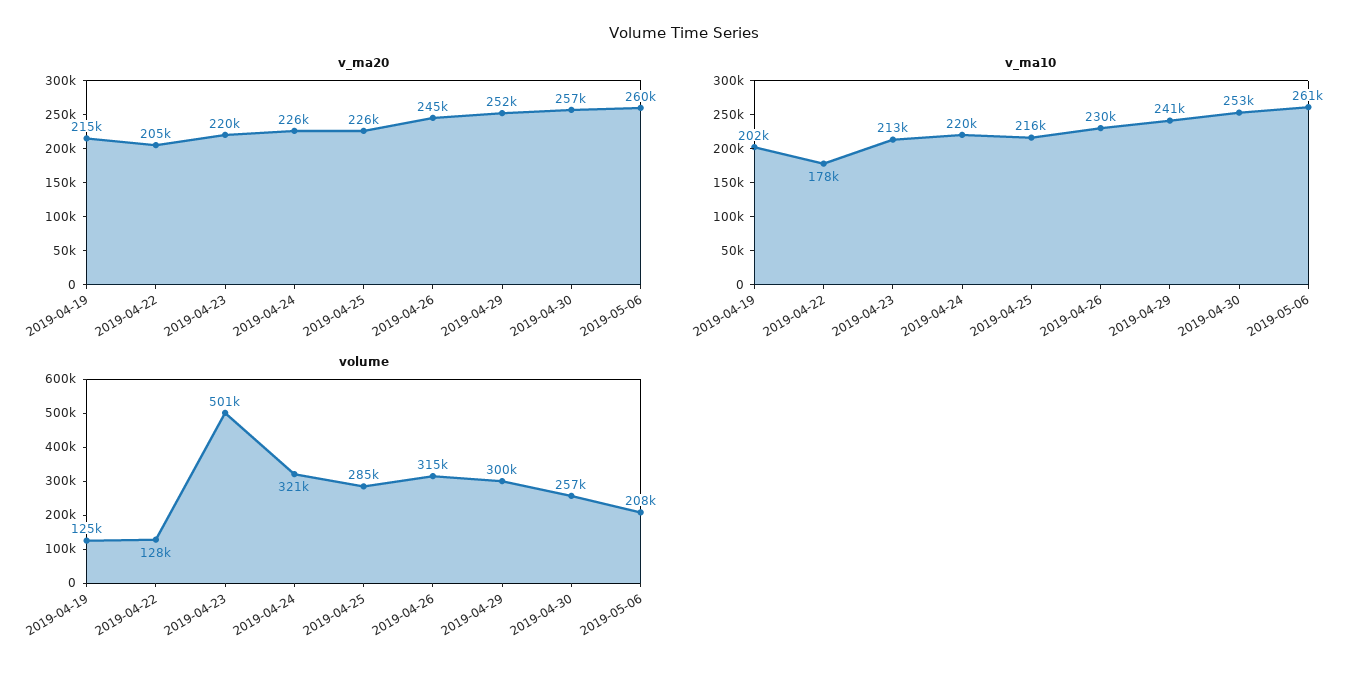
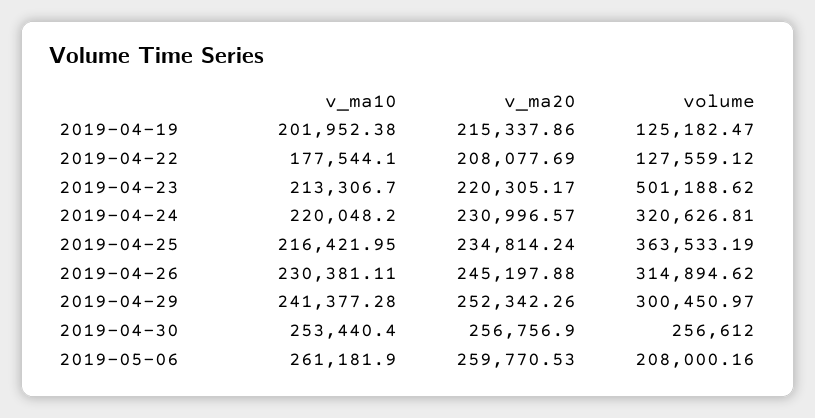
v_ma20, 2019-04-22: 205000 -> 208077.69
v_ma20, 2019-04-24: 226000 -> 230996.57
v_ma20, 2019-04-25: 226000 -> 234814.24
volume, 2019-04-25: 285000 -> 363533.19

